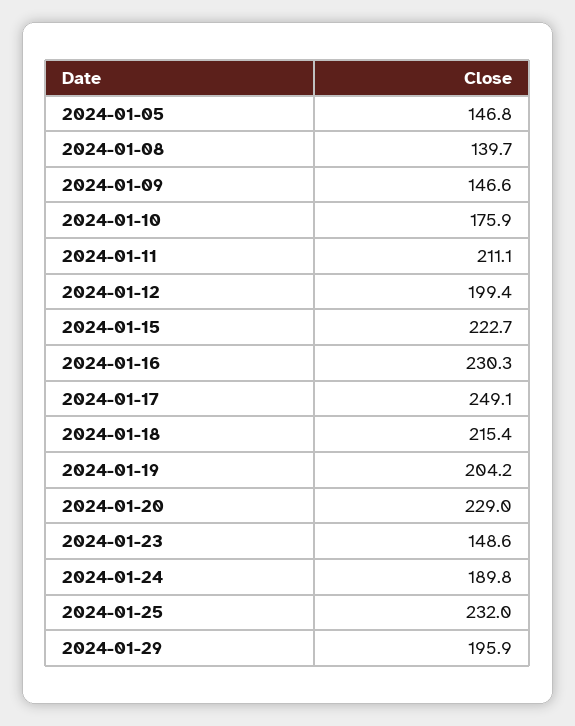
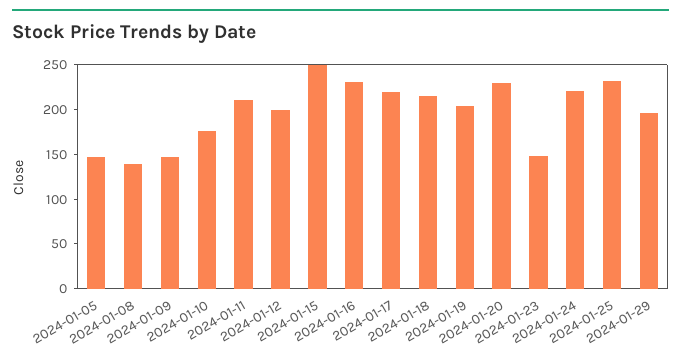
2024-01-15: 222.7 -> 250
2024-01-17: 249.1 -> 220
2024-01-24: 189.8 -> 220

